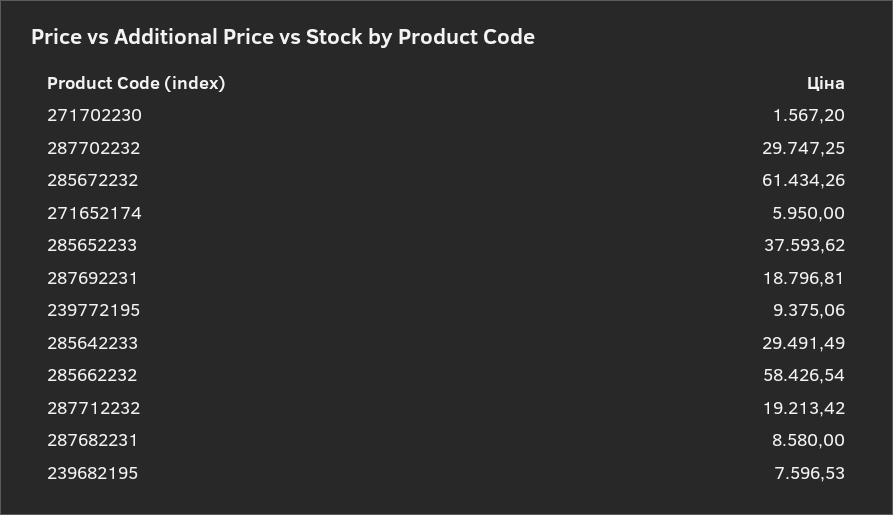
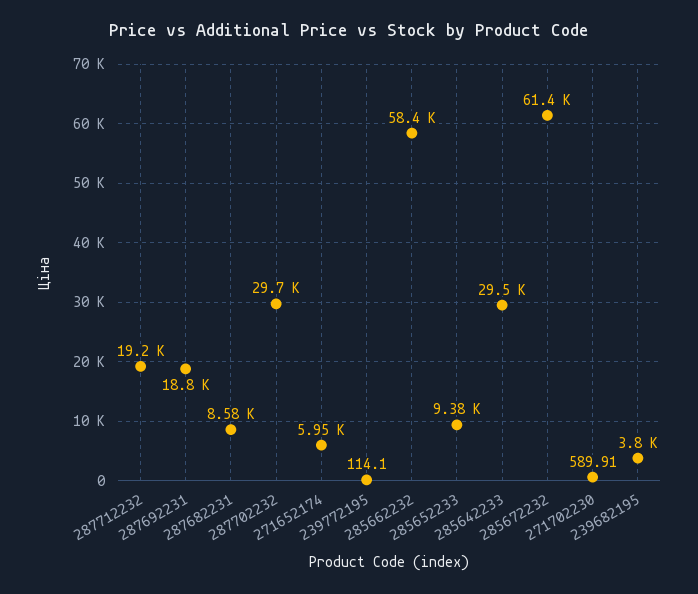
271702230: 1567.2 -> 589.91
285652233: 37593.62 -> 9380
239772195: 9375.06 -> 114.1
239682195: 7596.53 -> 3800

